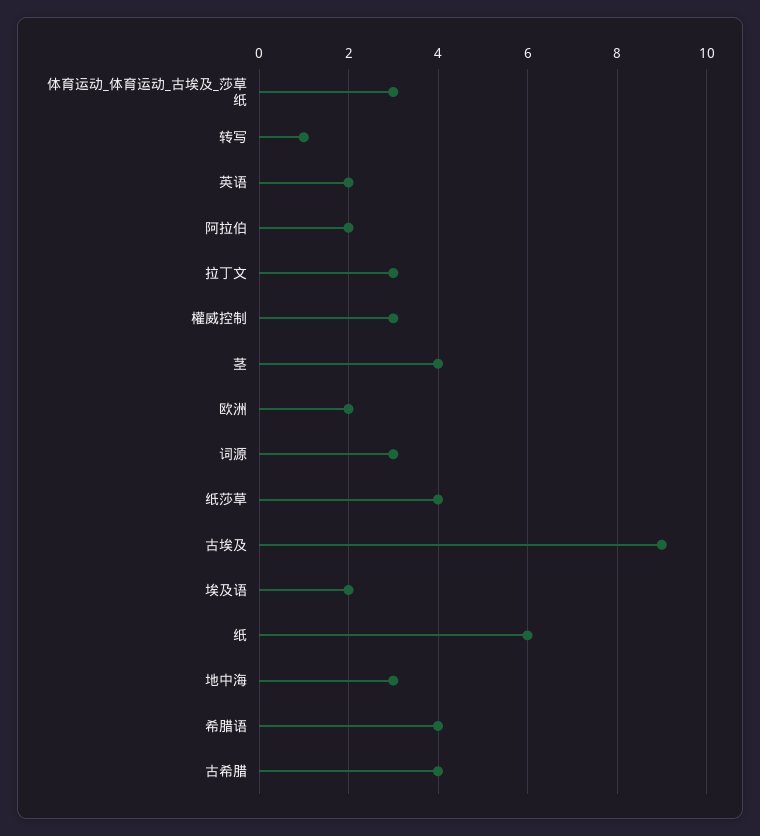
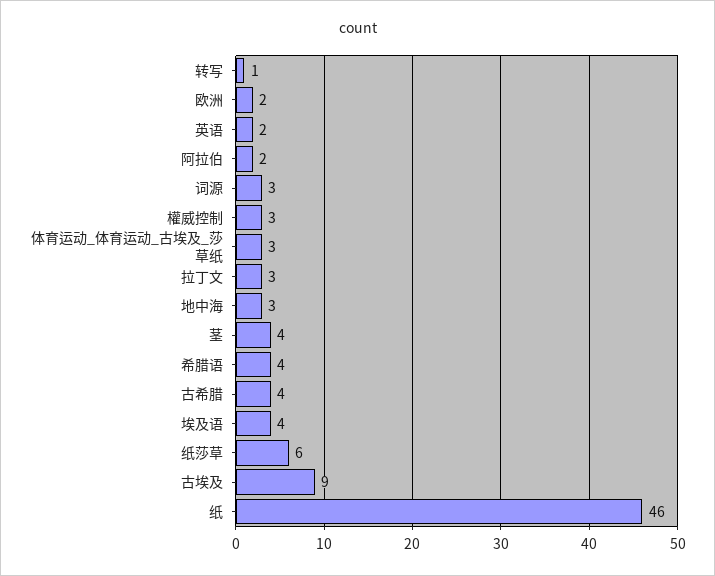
纸莎草: 4 -> 6
埃及语: 2 -> 4
纸: 6 -> 46

